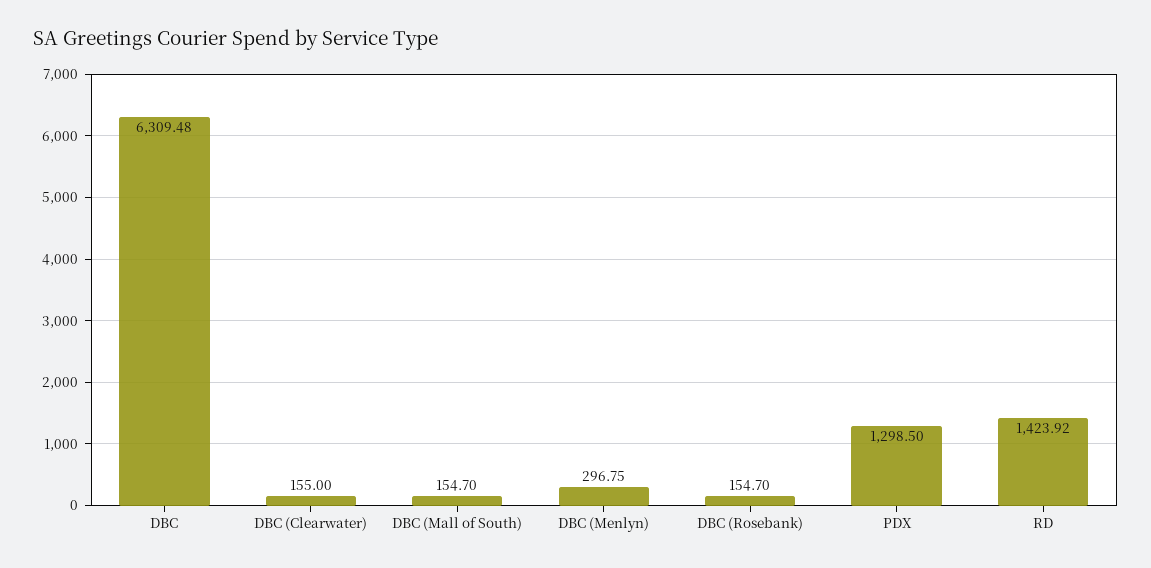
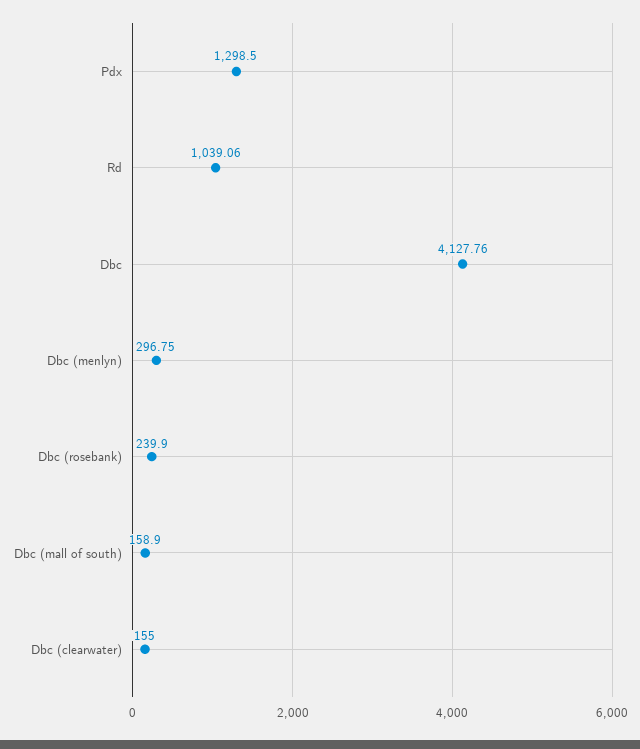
DBC: 6309.48 -> 4127.76
DBC (Mall of South): 154.7 -> 158.9
DBC (Rosebank): 154.7 -> 239.9
RD: 1423.92 -> 1039.06

